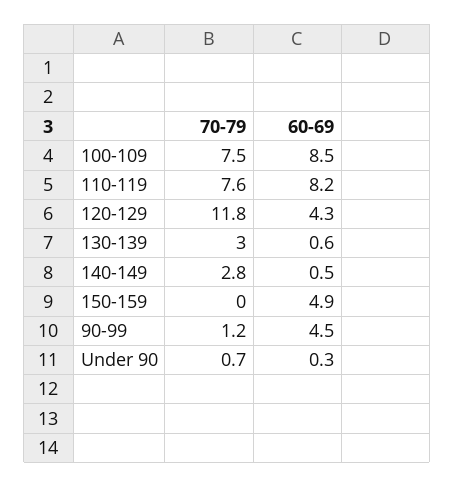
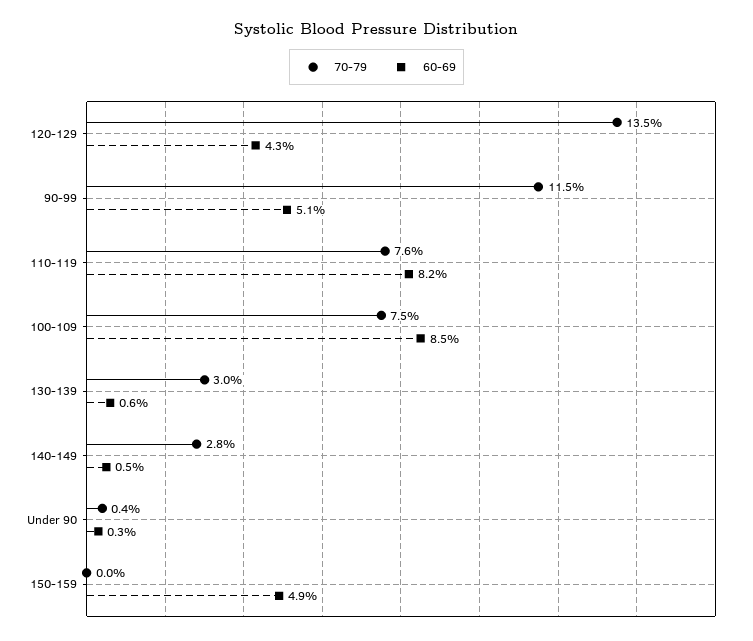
70-79, 120-129: 11.8 -> 13.5
70-79, 90-99: 1.2 -> 11.5
60-69, 90-99: 4.5 -> 5.1
70-79, Under 90: 0.7 -> 0.4

